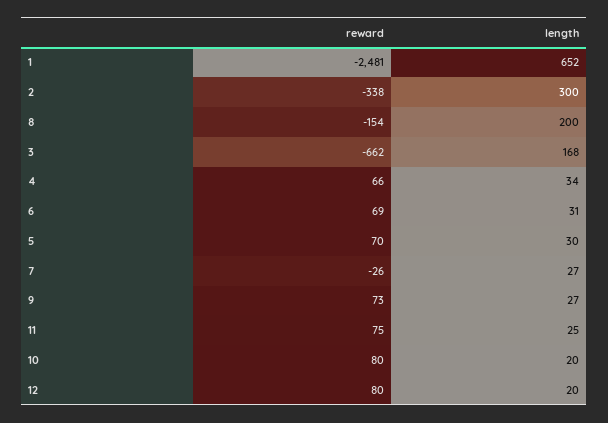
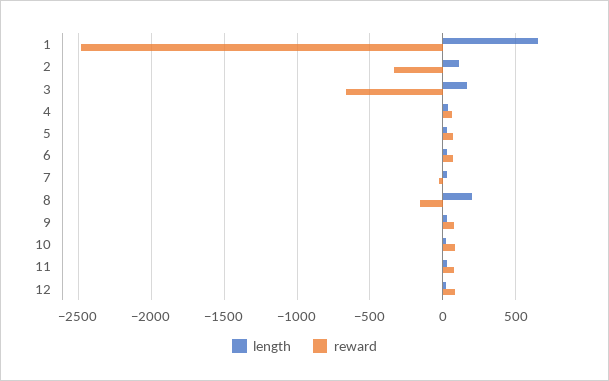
length, 2: 300 -> 100

